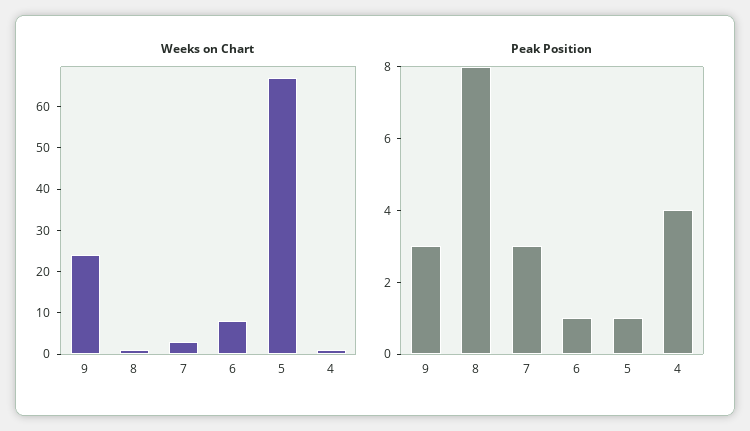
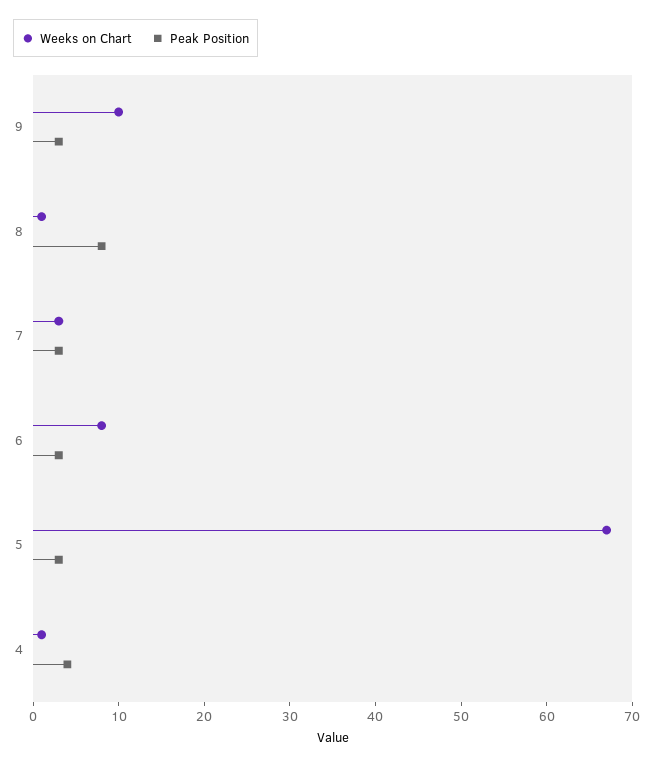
Weeks on Chart, 9: 25 -> 10
Peak Position, 6: 1 -> 3
Peak Position, 5: 1 -> 3

